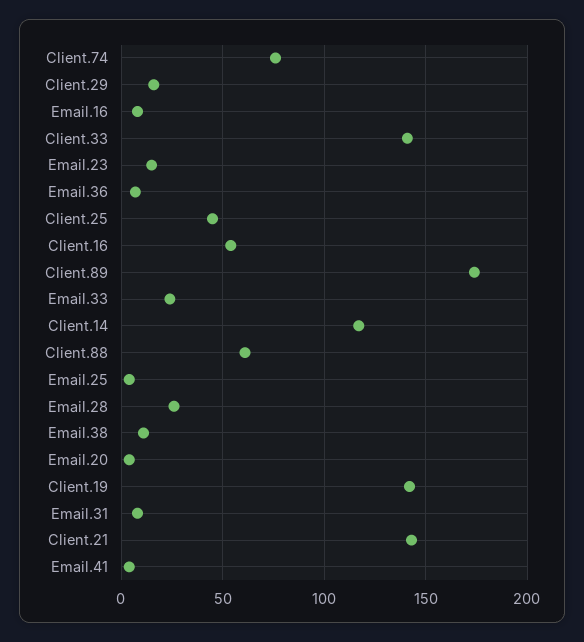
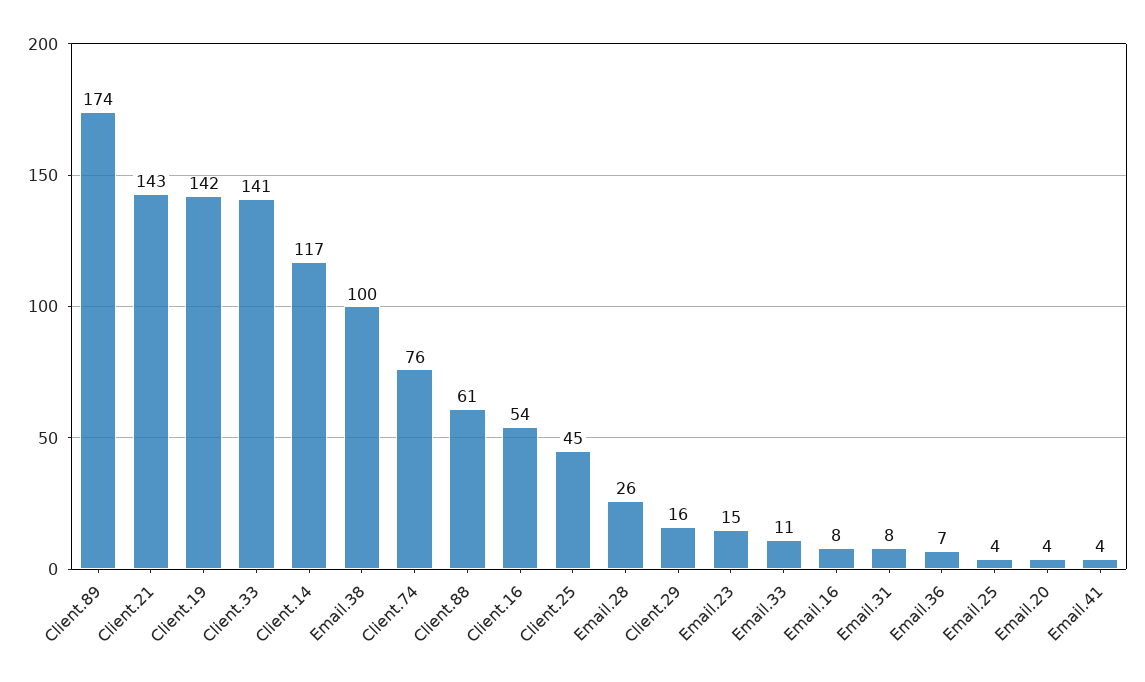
Email.33: 25 -> 11
Email.38: 10 -> 100

